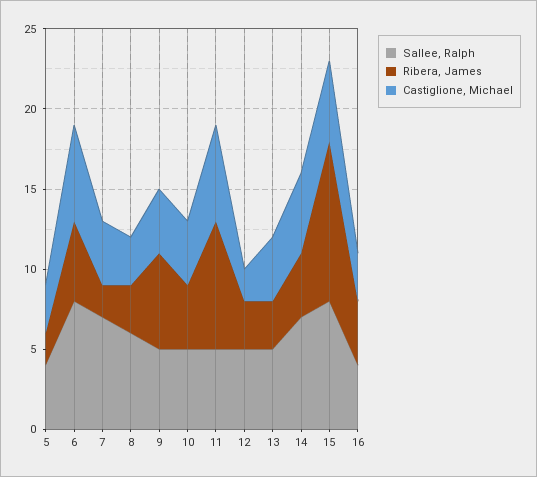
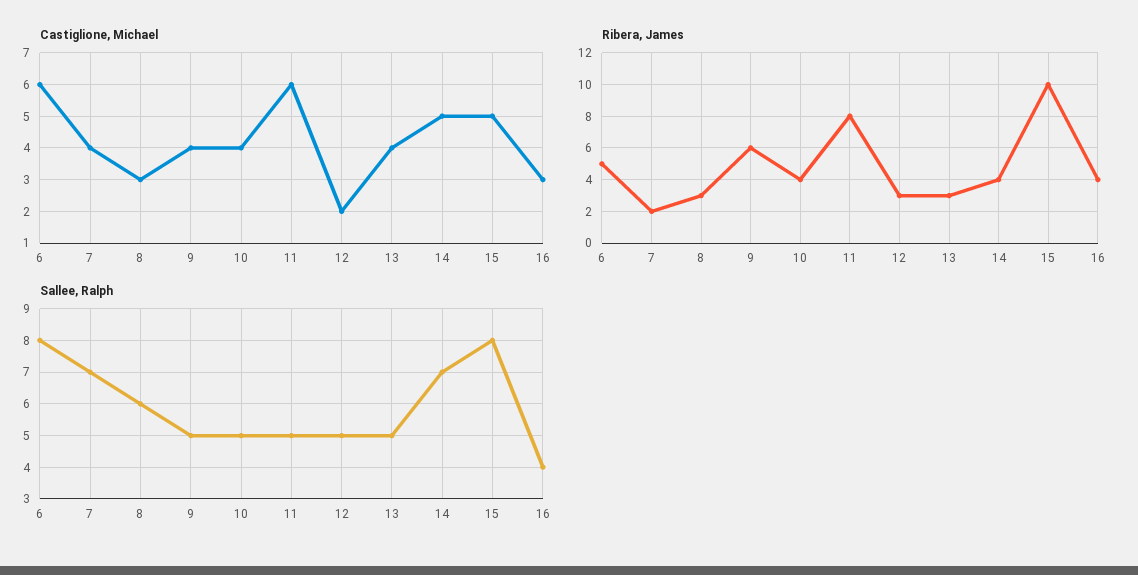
Sallee, Ralph, 5: 4 -> none
Ribera, James, 5: 2 -> none
Castiglione, Michael, 5: 3 -> none

